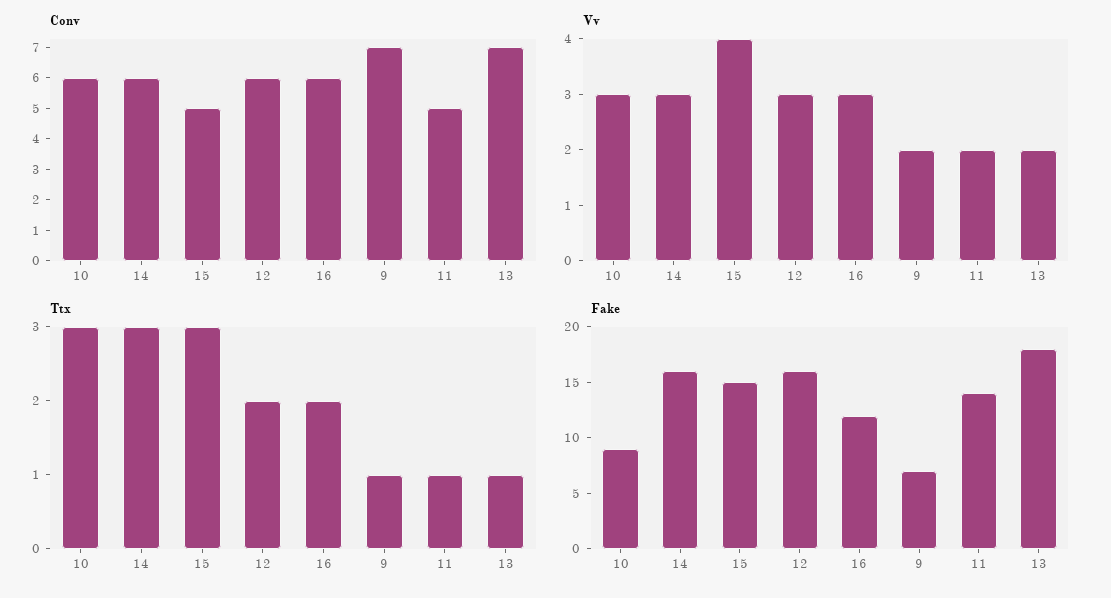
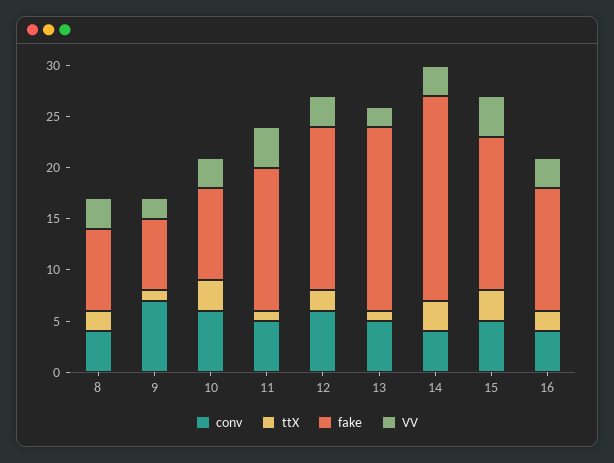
Conv, 14: 6 -> 4
Conv, 16: 6 -> 4
Conv, 13: 7 -> 5
Vv, 11: 2 -> 4
Fake, 14: 16 -> 20
Conv, 8: none -> 4
Ttx, 8: none -> 2
Fake, 8: none -> 8
Vv, 8: none -> 3

